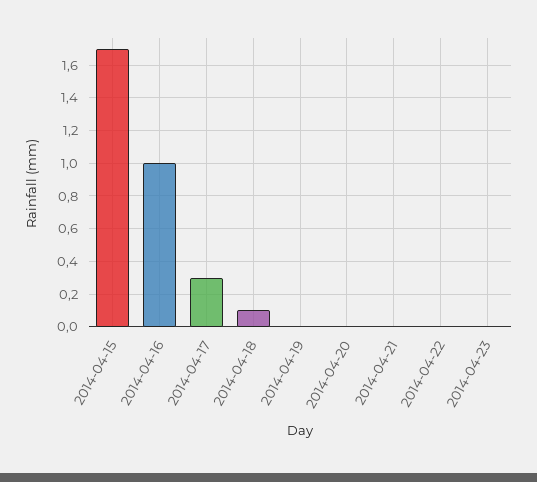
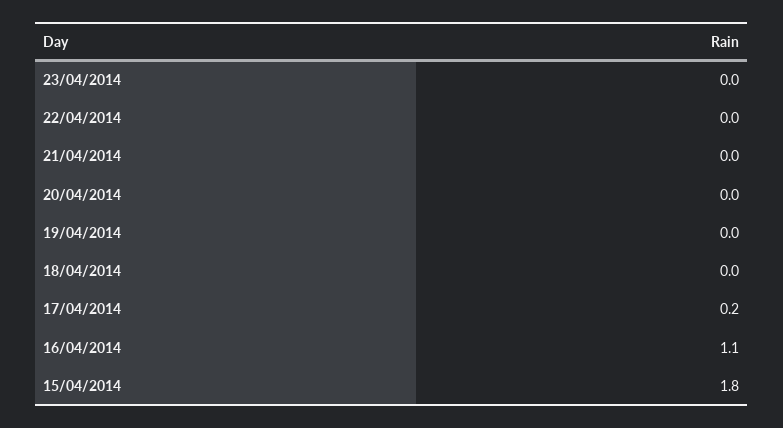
2014-04-15: 1.7 -> 1.8
2014-04-16: 1 -> 1.1
2014-04-17: 0.3 -> 0.2
2014-04-18: 0.1 -> 0

